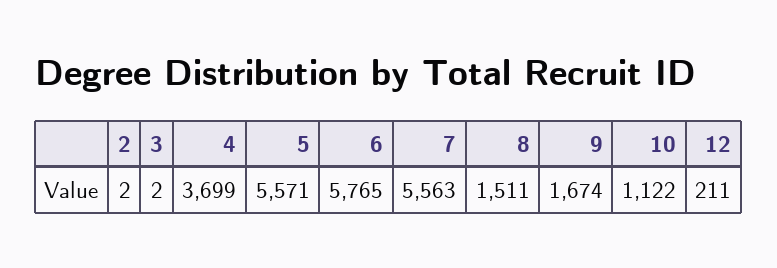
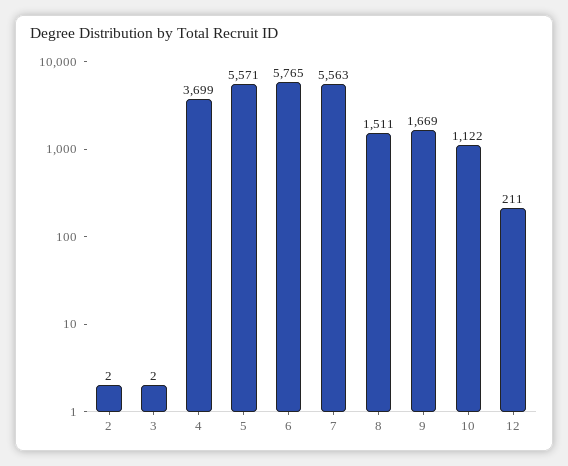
9: 1674 -> 1669

